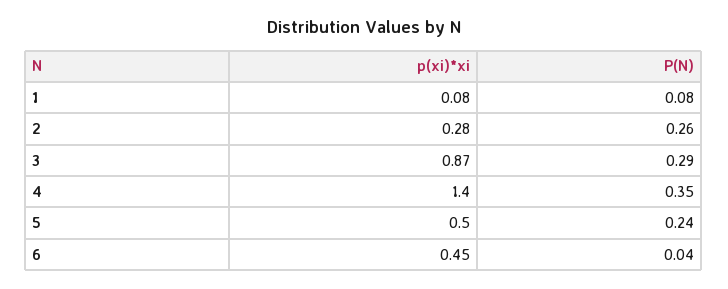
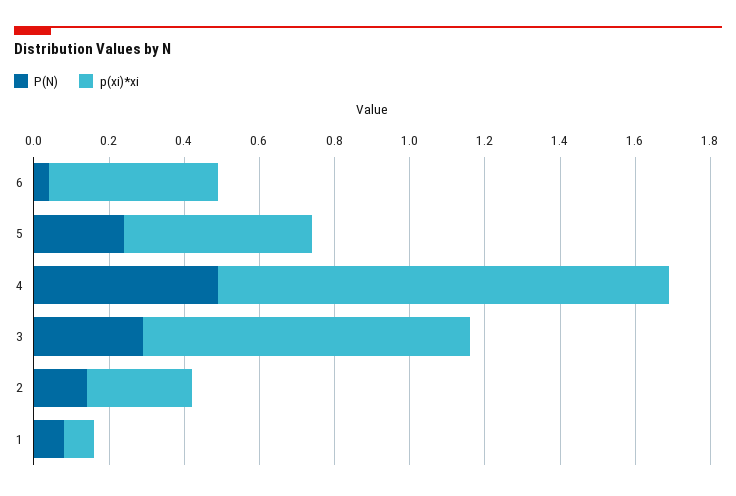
P(N), 2: 0.26 -> 0.15
p(xi)*xi, 4: 1.4 -> 1.2
P(N), 4: 0.35 -> 0.5

